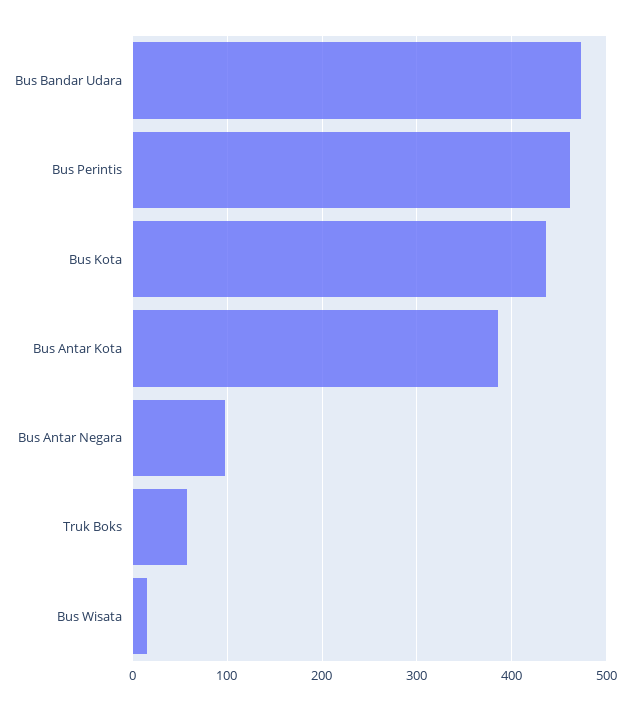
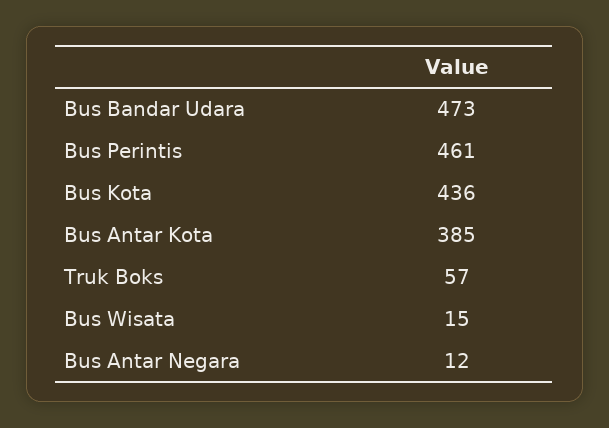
Bus Antar Negara: 100 -> 12

